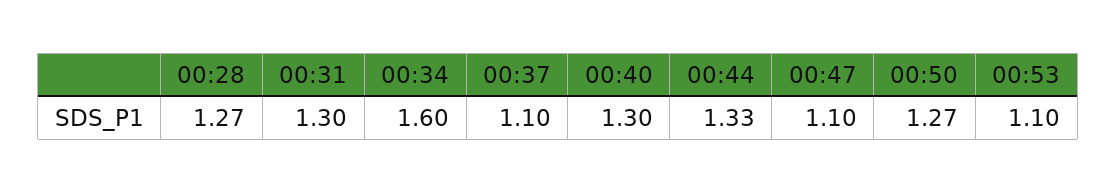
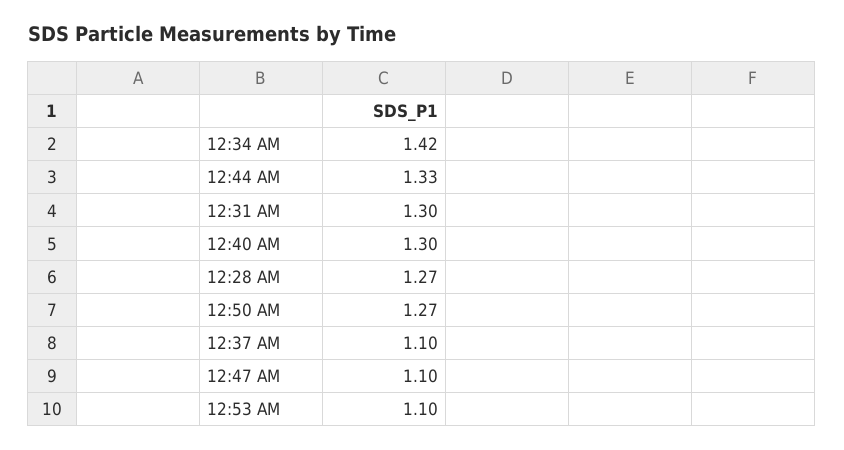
00:34: 1.6 -> 1.42

